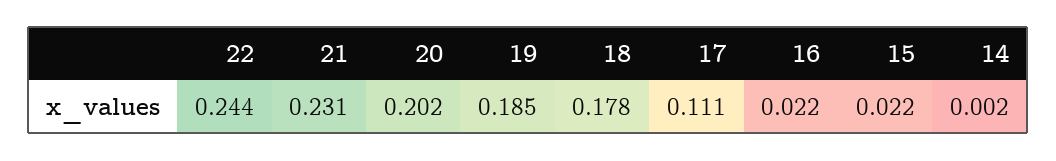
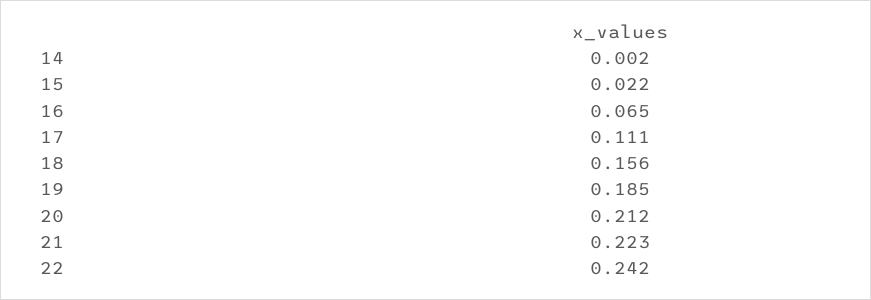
22: 0.244 -> 0.242
21: 0.231 -> 0.223
20: 0.202 -> 0.212
18: 0.178 -> 0.156
16: 0.022 -> 0.065

